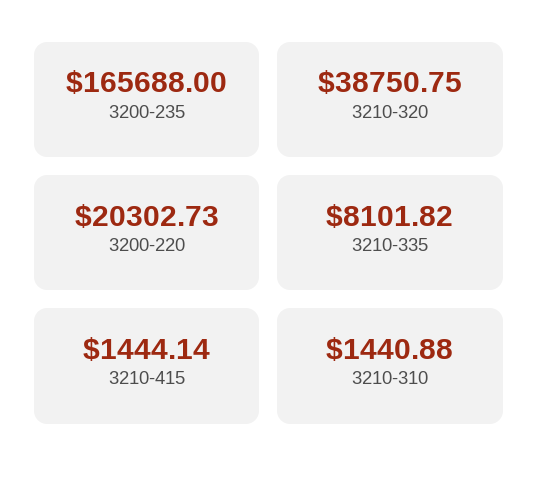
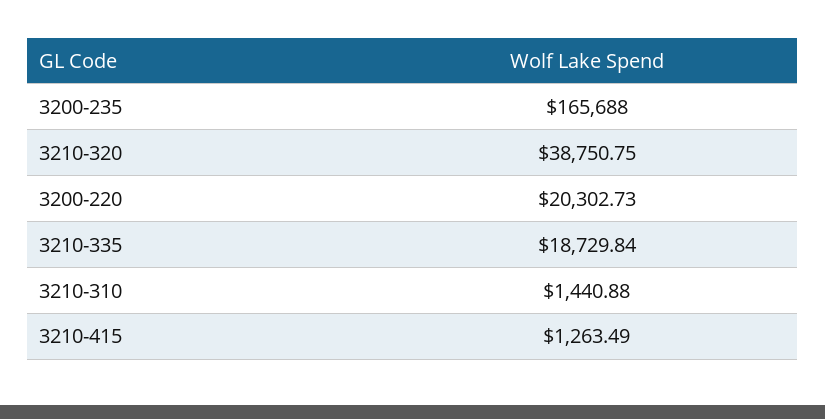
3210-335: 8101.82 -> 18729.84
3210-415: 1444.14 -> 1263.49

